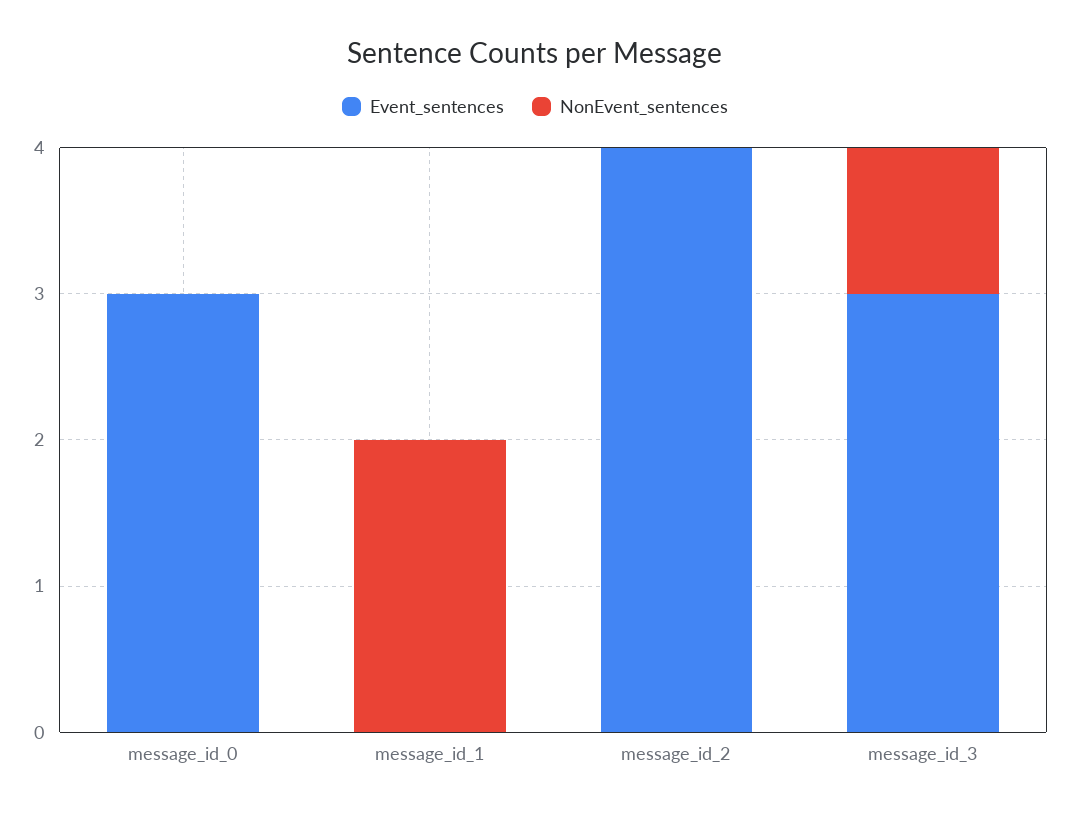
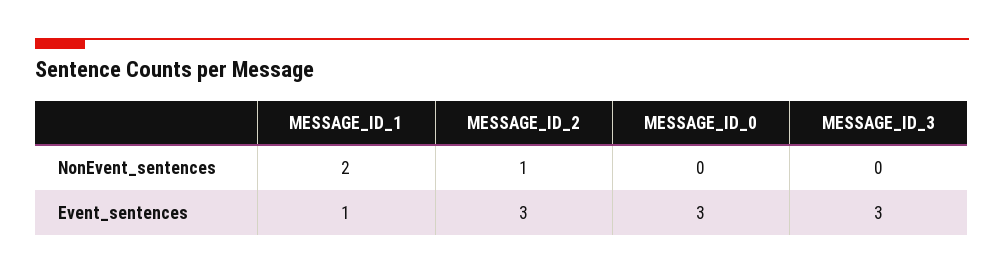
Event_sentences, message_id_1: 0 -> 1
Event_sentences, message_id_2: 4 -> 3
NonEvent_sentences, message_id_2: 0 -> 1
NonEvent_sentences, message_id_3: 1 -> 0

